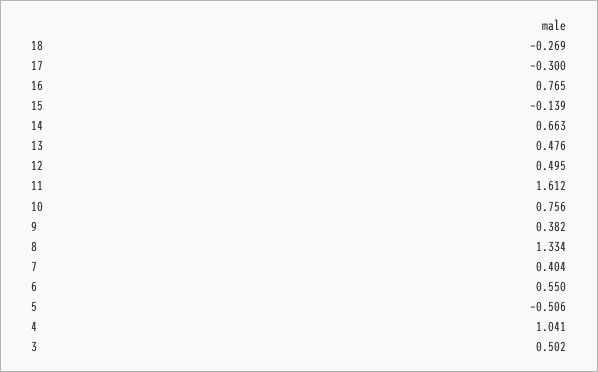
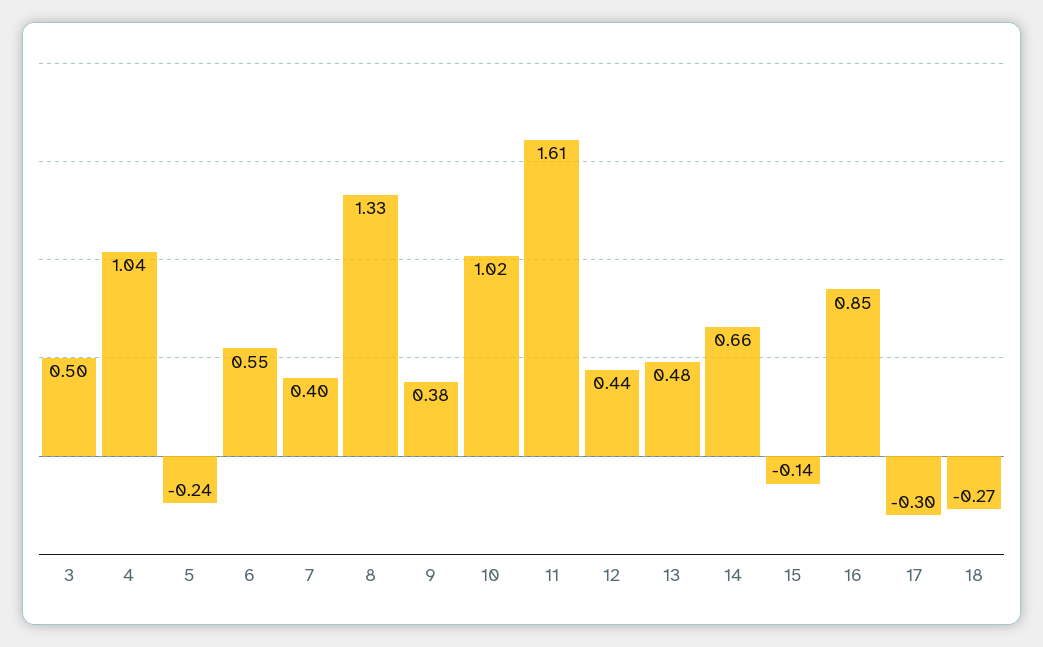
16: 0.765 -> 0.85
12: 0.495 -> 0.44
10: 0.756 -> 1.02
5: -0.506 -> -0.24

